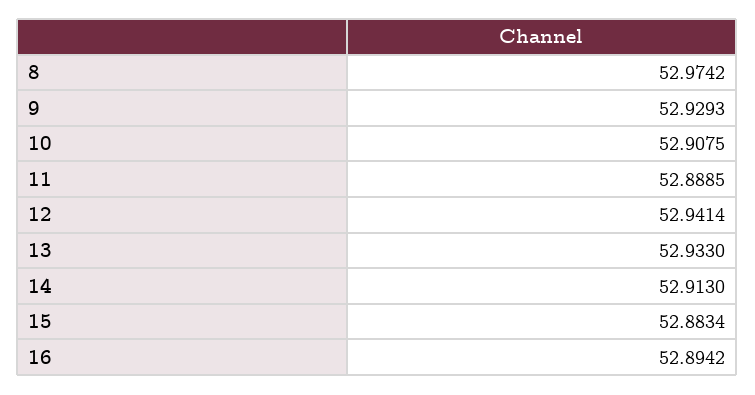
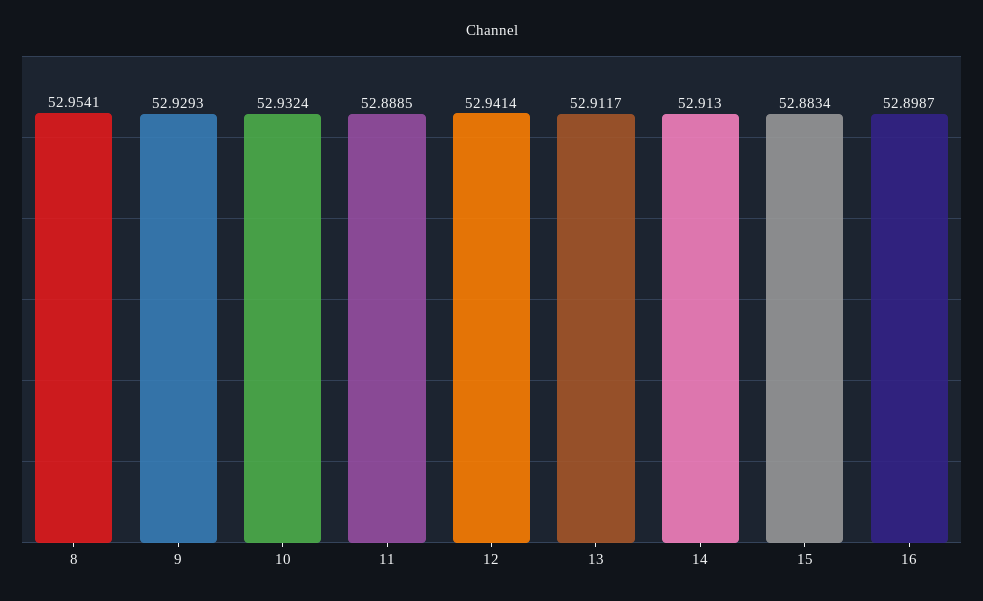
8: 52.9742 -> 52.9541
10: 52.9075 -> 52.9324
13: 52.933 -> 52.9117
16: 52.8942 -> 52.8987

